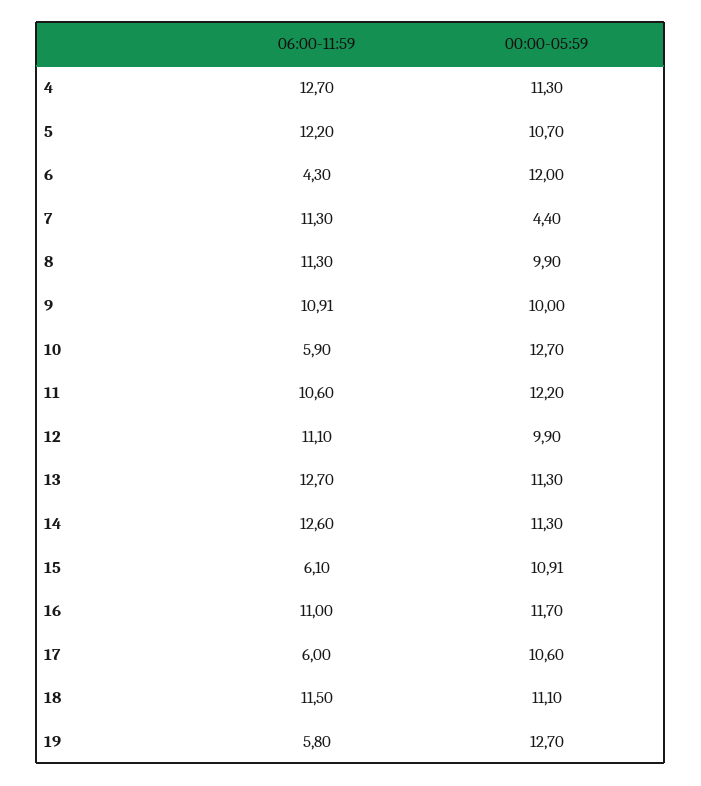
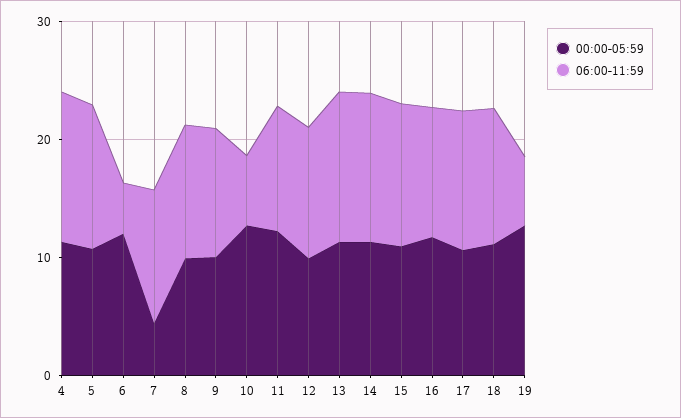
06:00-11:59, 15: 6.1 -> 12
06:00-11:59, 17: 6 -> 12

